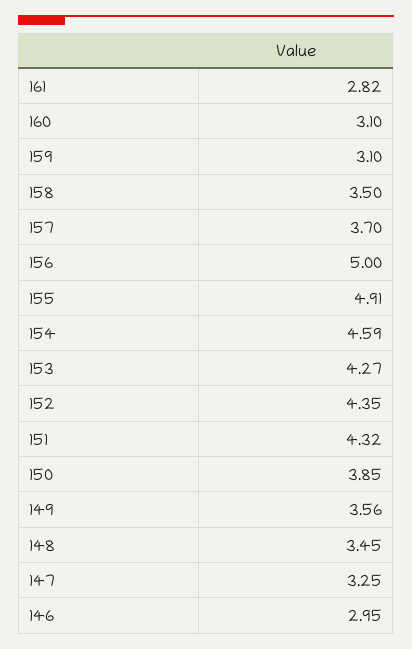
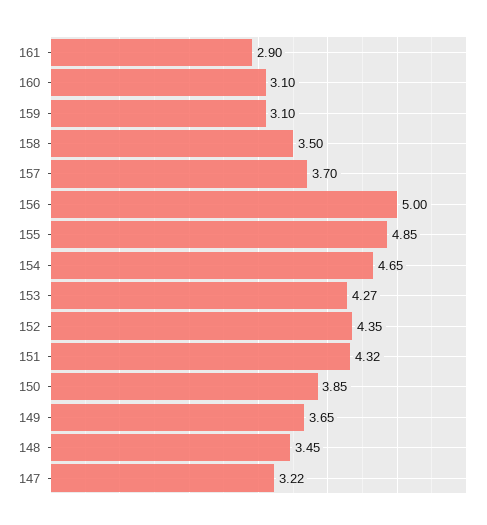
161: 2.82 -> 2.9
155: 4.91 -> 4.85
154: 4.59 -> 4.65
149: 3.56 -> 3.65
147: 3.25 -> 3.22
146: 2.95 -> none

